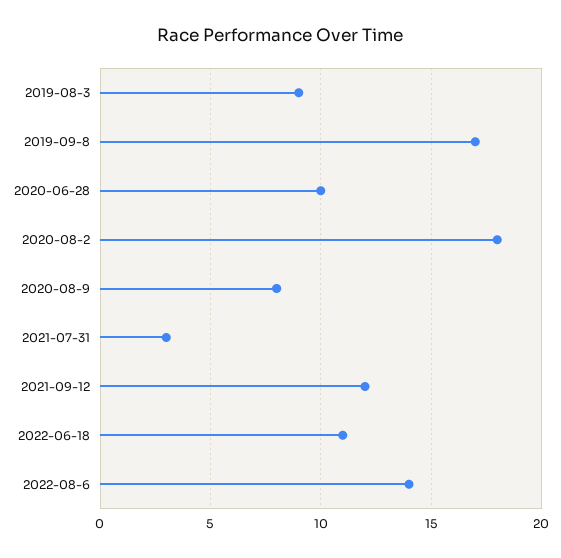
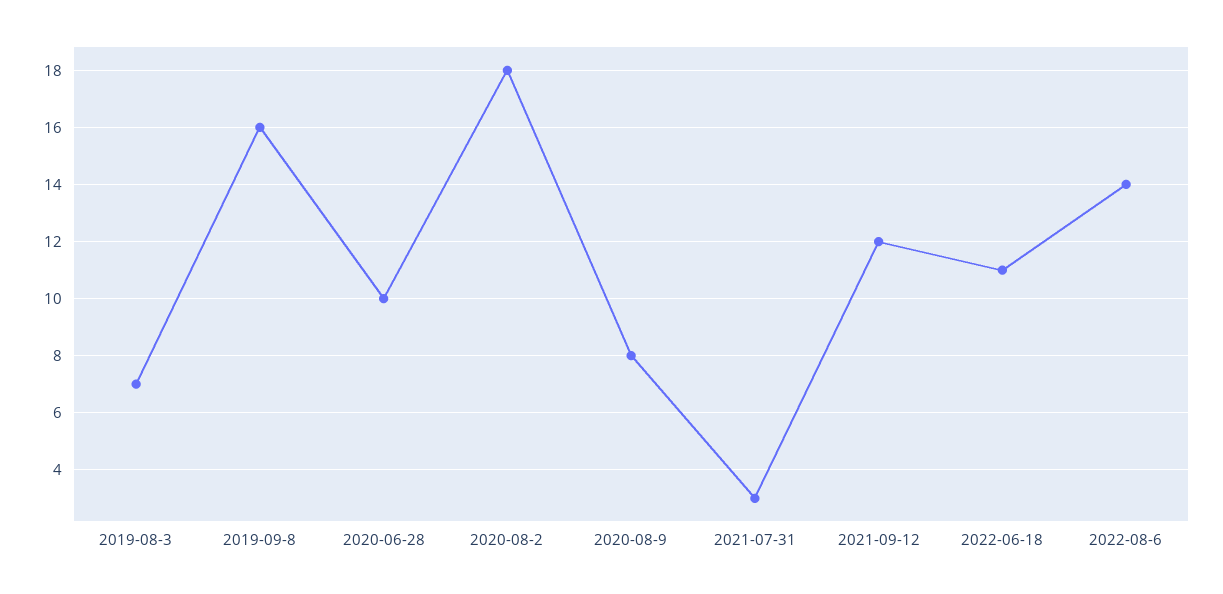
2019-08-3: 9 -> 7
2019-09-8: 17 -> 16

